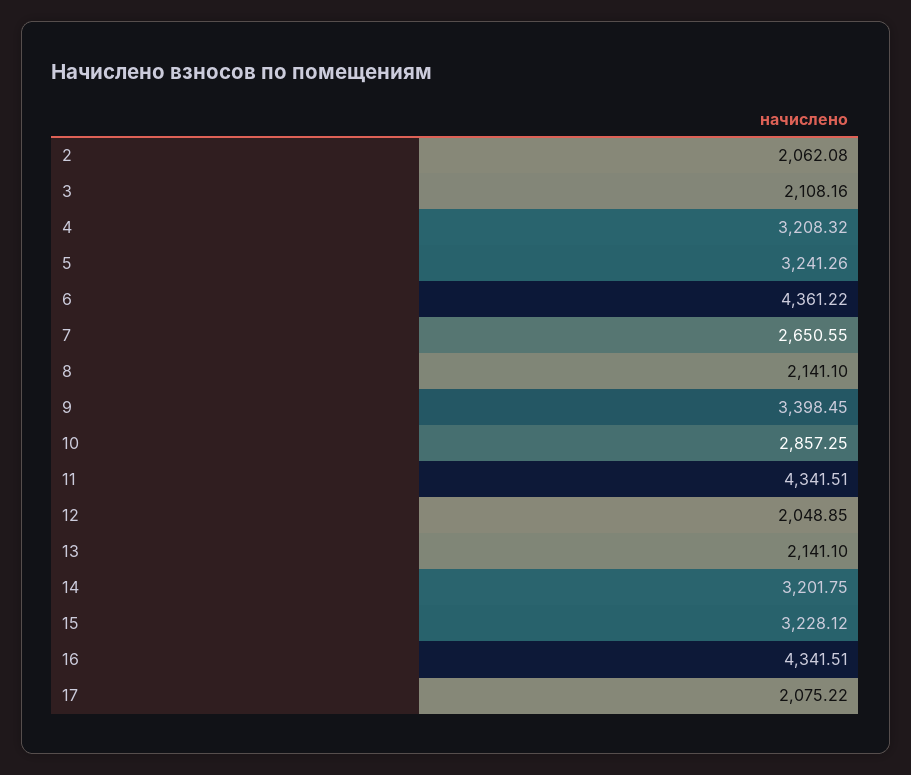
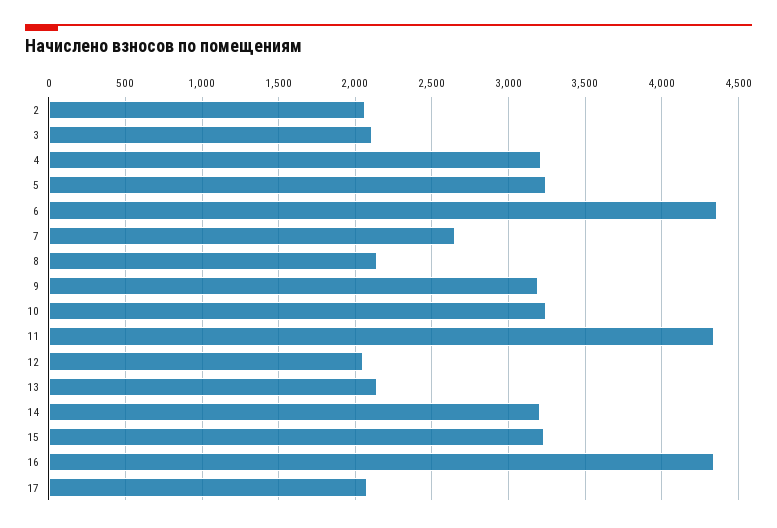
9: 3398.45 -> 3200
10: 2857.25 -> 3250

